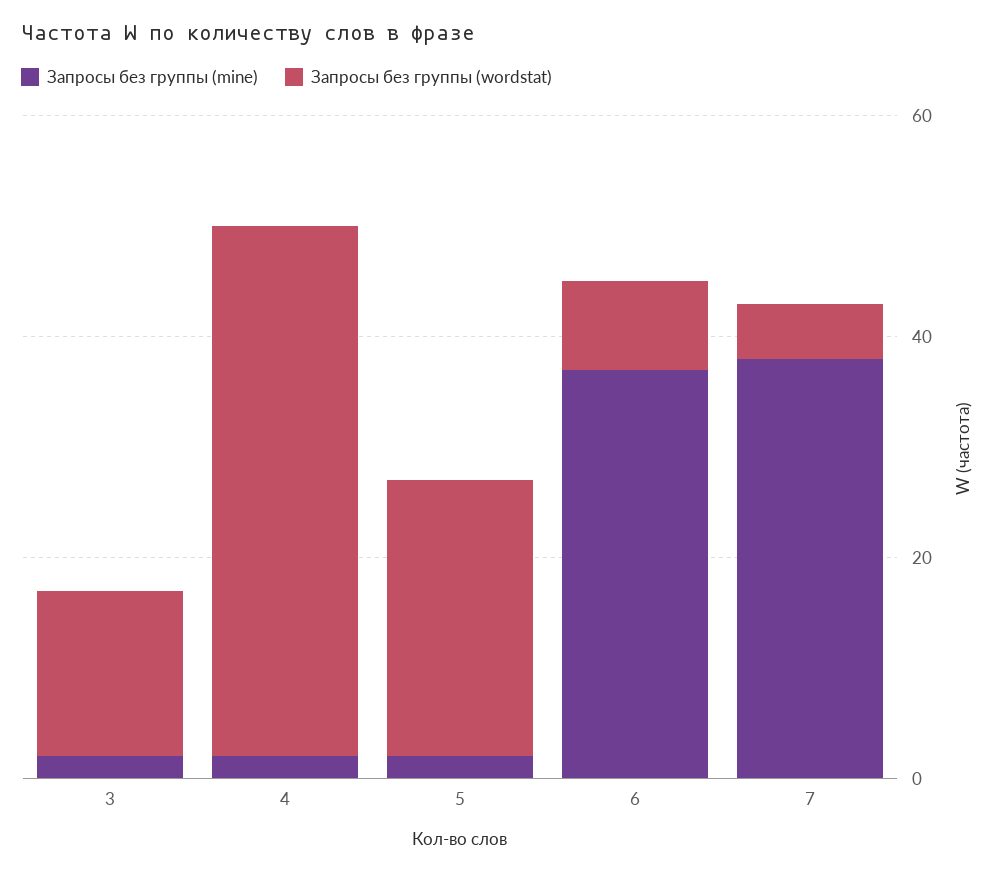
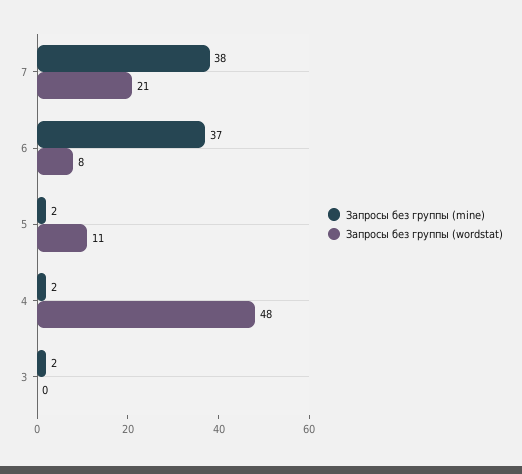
Запросы без группы (wordstat), 3: 15 -> 0
Запросы без группы (wordstat), 5: 25 -> 11
Запросы без группы (wordstat), 7: 5 -> 21

